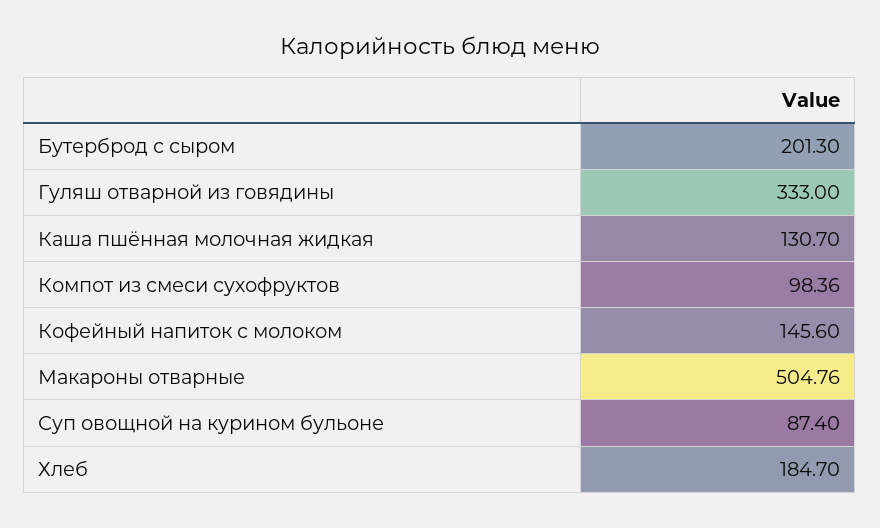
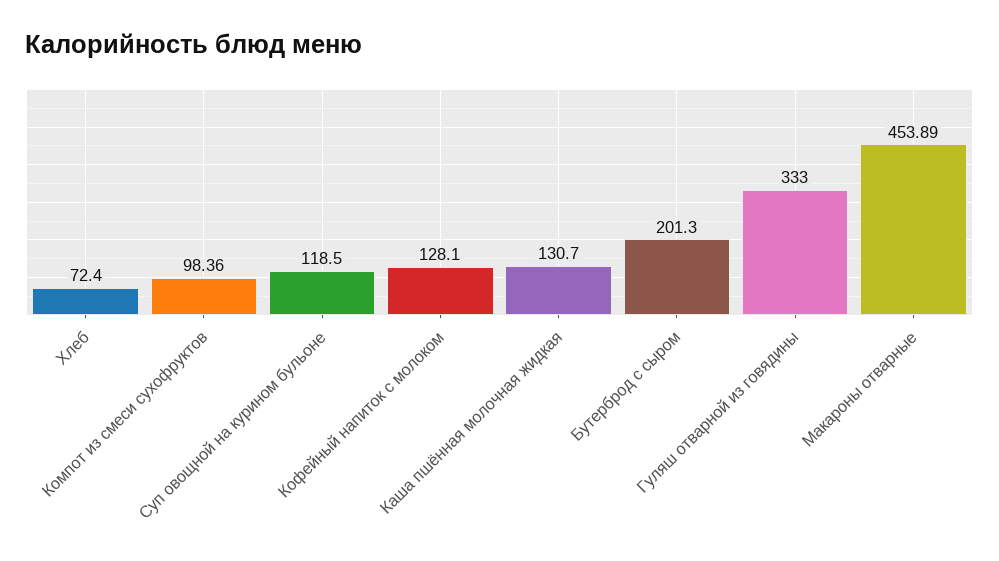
Кофейный напиток с молоком: 145.6 -> 128.1
Макароны отварные: 504.76 -> 453.89
Суп овощной на курином бульоне: 87.4 -> 118.5
Хлеб: 184.7 -> 72.4

